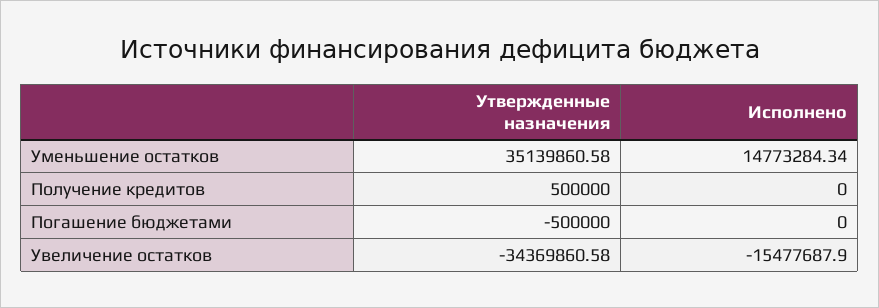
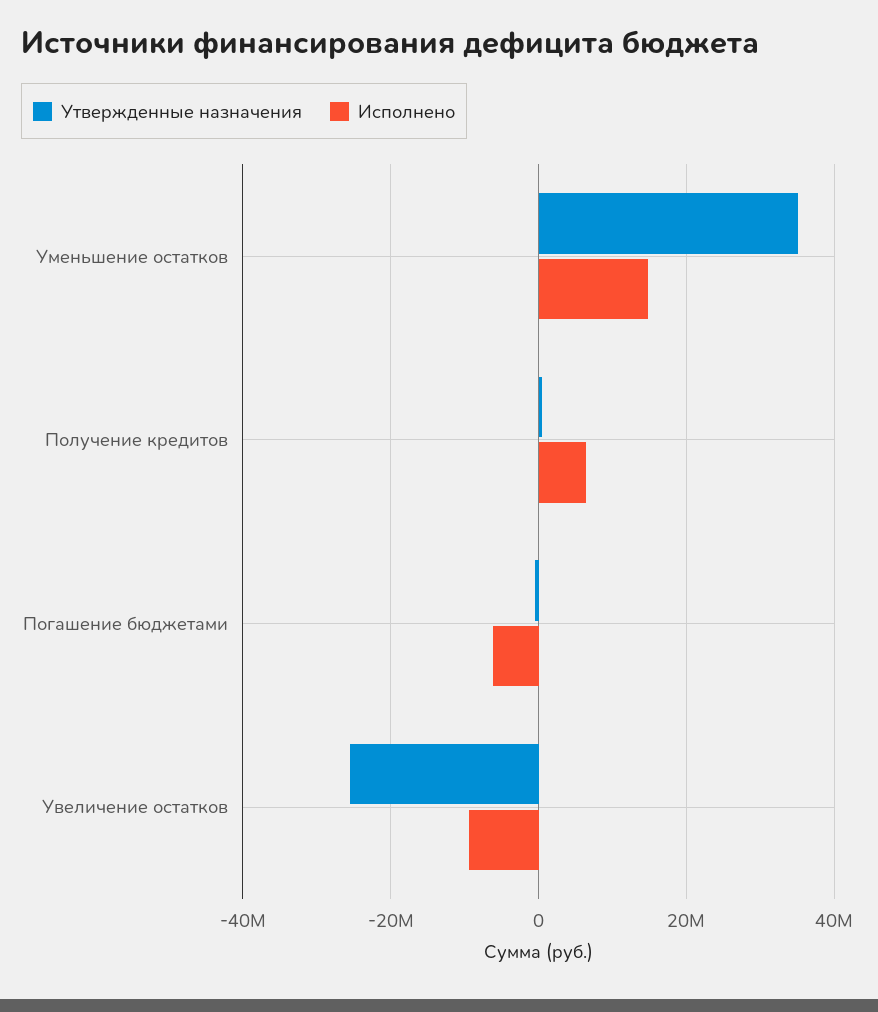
Исполнено, Получение кредитов: 0 -> 6000000
Исполнено, Погашение бюджетами: 0 -> -6000000
Утвержденные назначения, Увеличение остатков: -34369860.58 -> -26000000
Исполнено, Увеличение остатков: -15477687.9 -> -10000000

